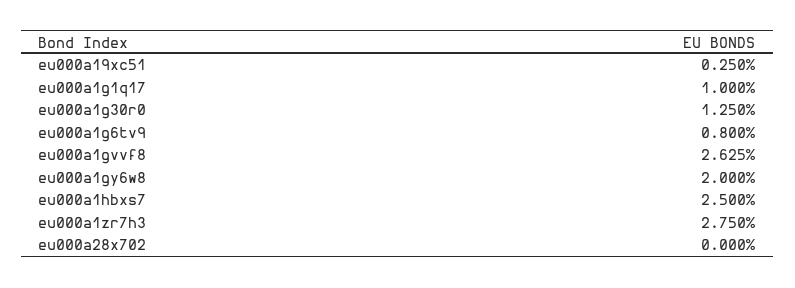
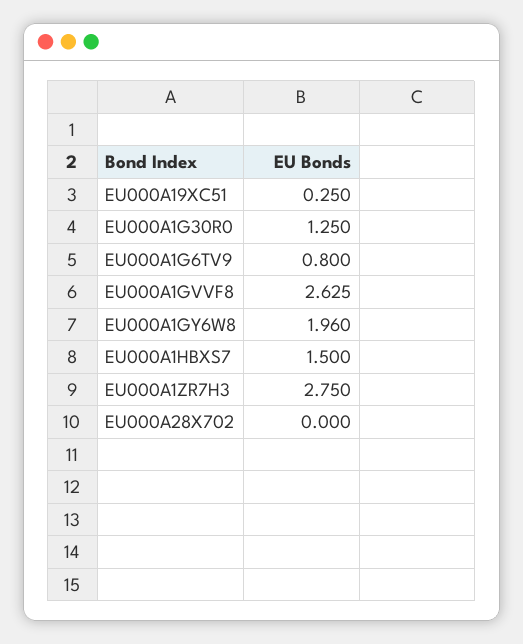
eu000a1g1q17: 1 -> none
eu000a1gy6w8: 2 -> 1.96
eu000a1hbxs7: 2.5 -> 1.5

